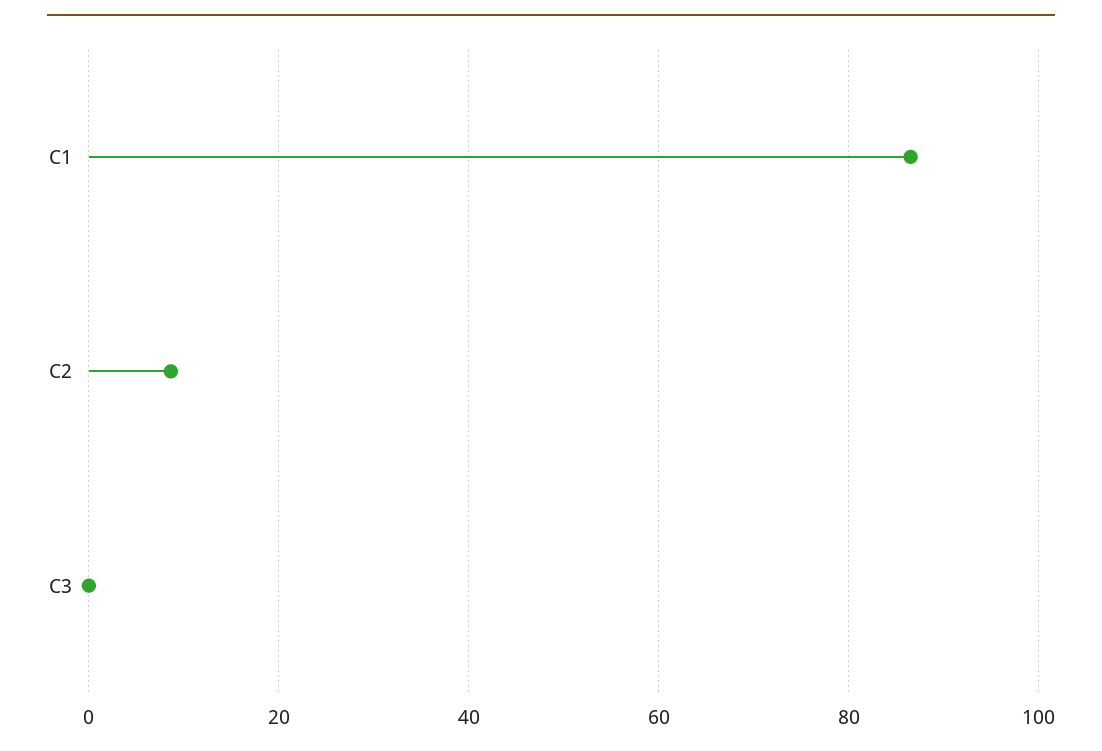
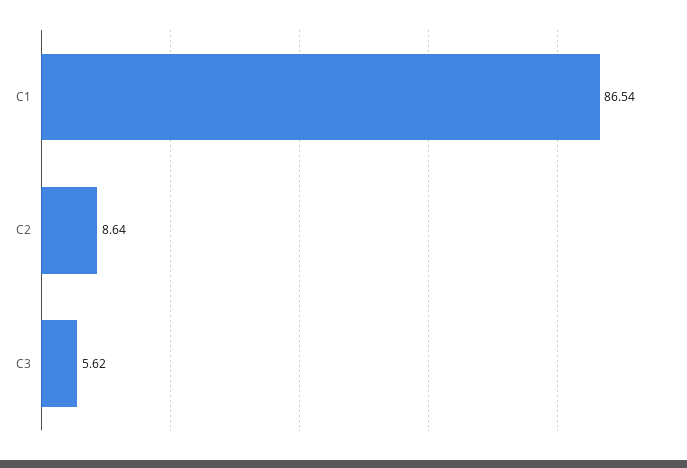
C3: 0 -> 5.62

